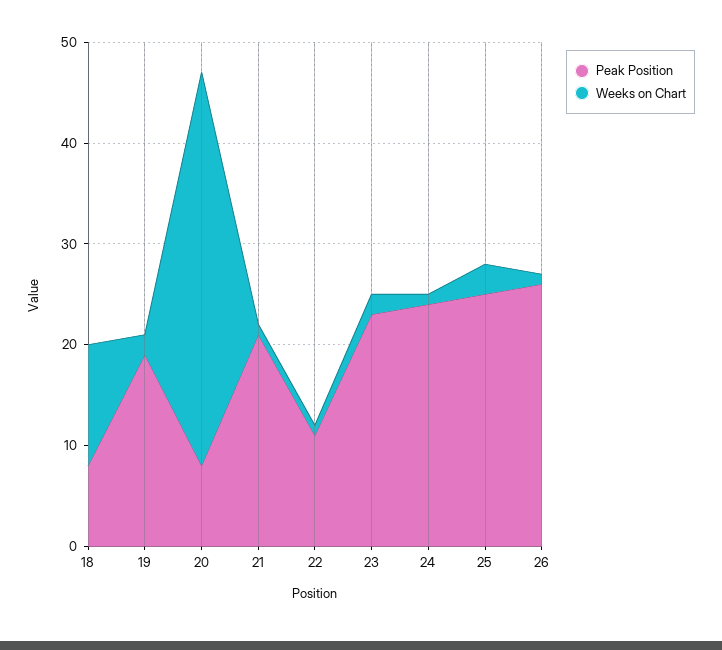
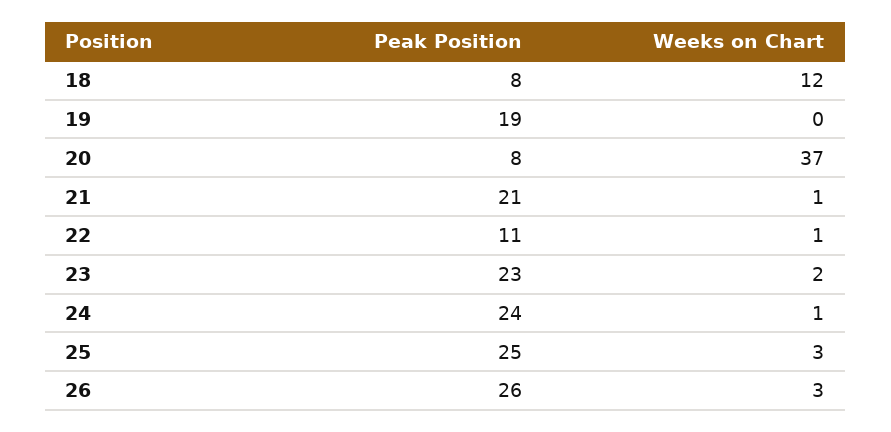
Weeks on Chart, 19: 2 -> 0
Weeks on Chart, 20: 39 -> 37
Weeks on Chart, 26: 1 -> 3

